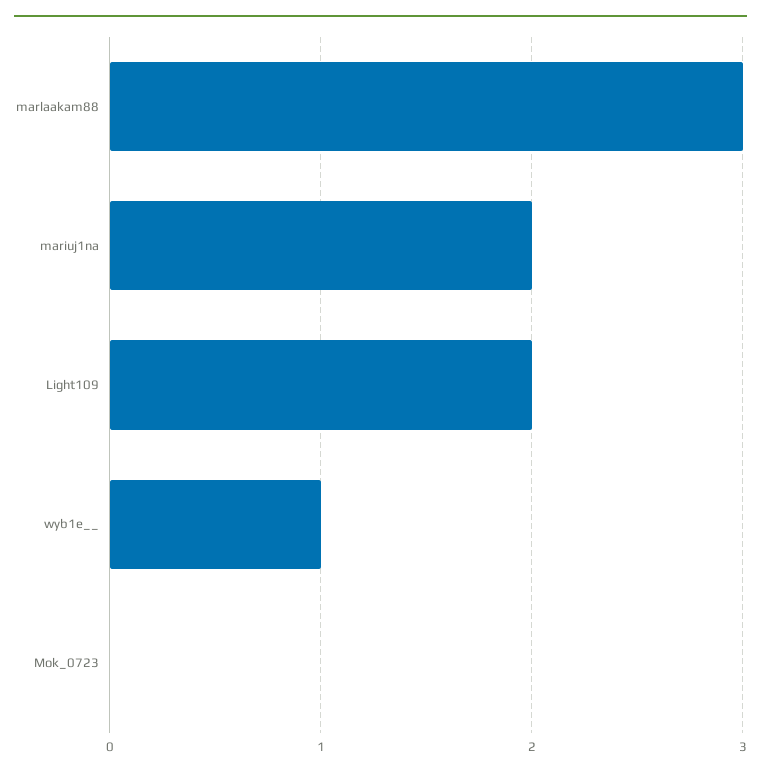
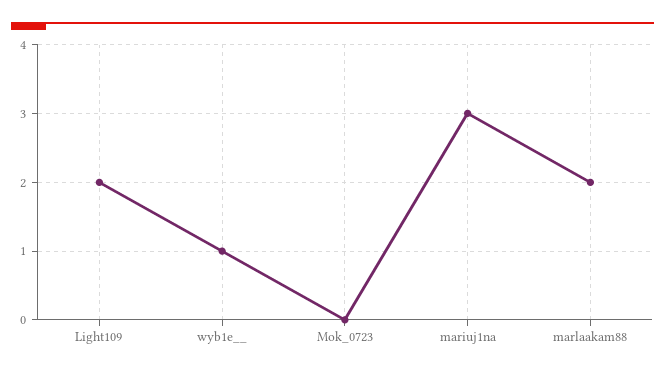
marlaakam88: 3 -> 2
mariuj1na: 2 -> 3

